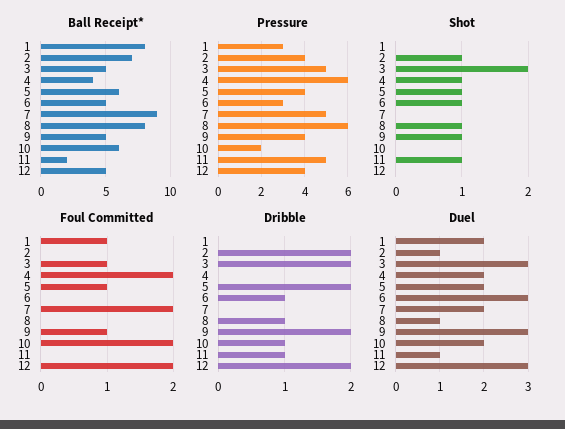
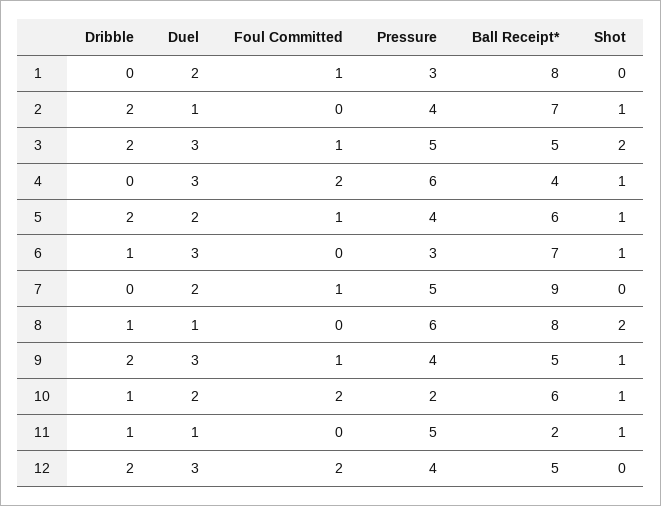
Ball Receipt*, 6: 5 -> 7
Shot, 8: 1 -> 2
Shot, 10: 0 -> 1
Foul Committed, 7: 2 -> 1
Duel, 4: 2 -> 3

